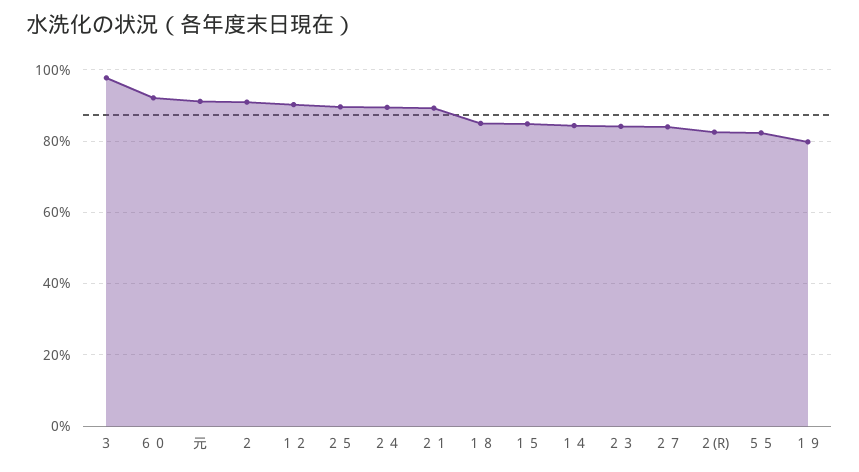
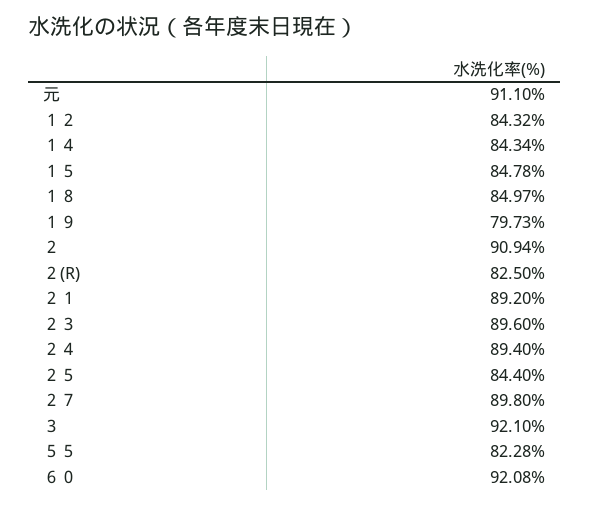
３: 98 -> 92.1
１２: 90 -> 84.32
２５: 90 -> 84.4
２３: 84 -> 89.6
２７: 84 -> 89.8

